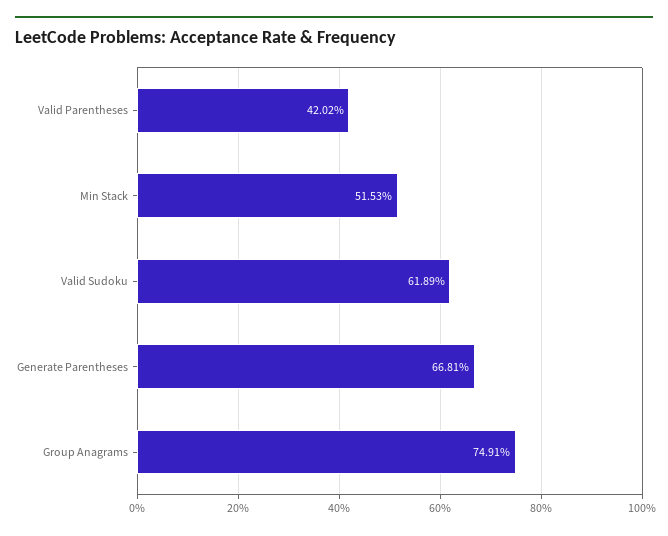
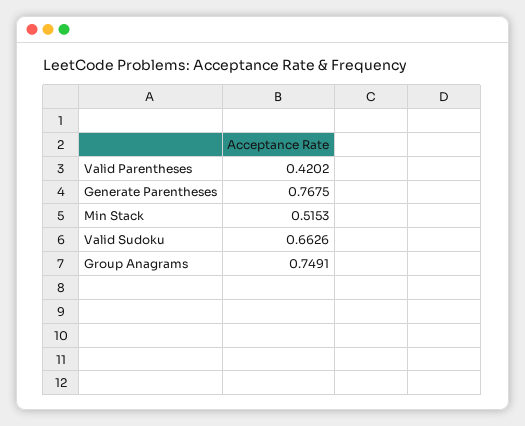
Valid Sudoku: 0.6189 -> 0.6626
Generate Parentheses: 0.6681 -> 0.7675

